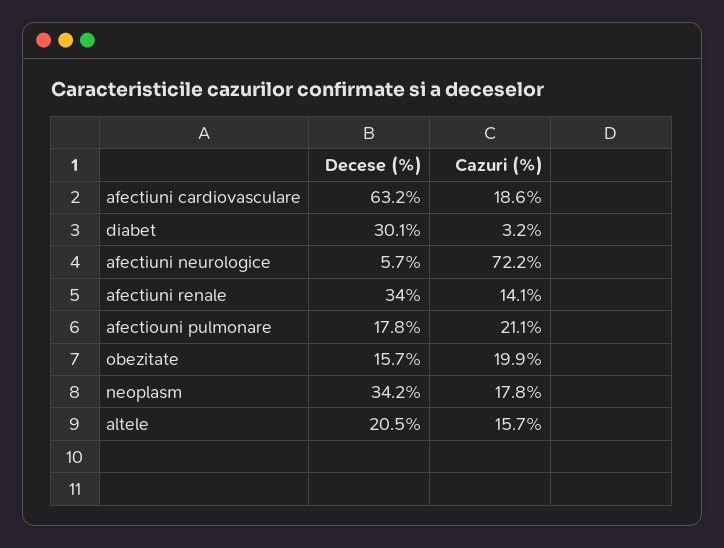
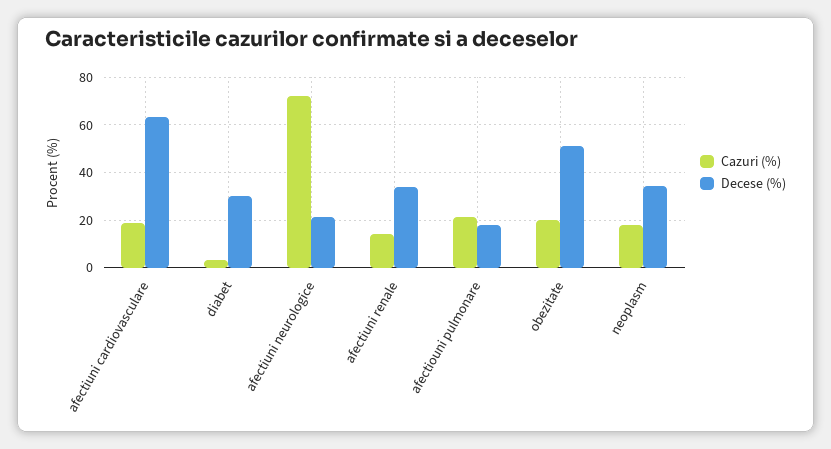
Decese (%), afectiuni neurologice: 5.7 -> 20
Decese (%), obezitate: 15.7 -> 50
Decese (%), altele: 20.5 -> none
Cazuri (%), altele: 15.7 -> none

